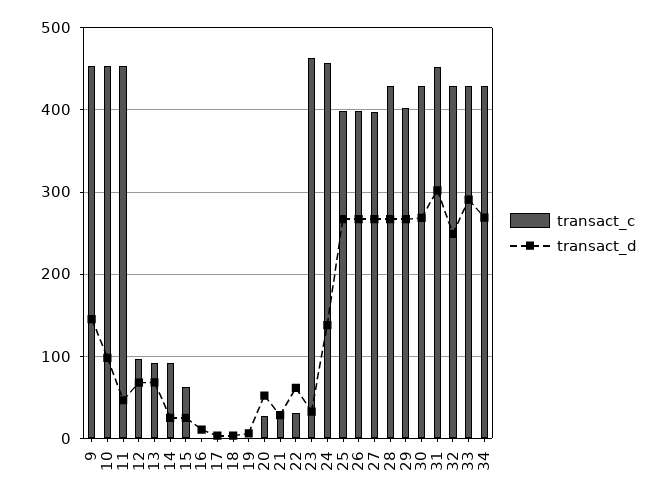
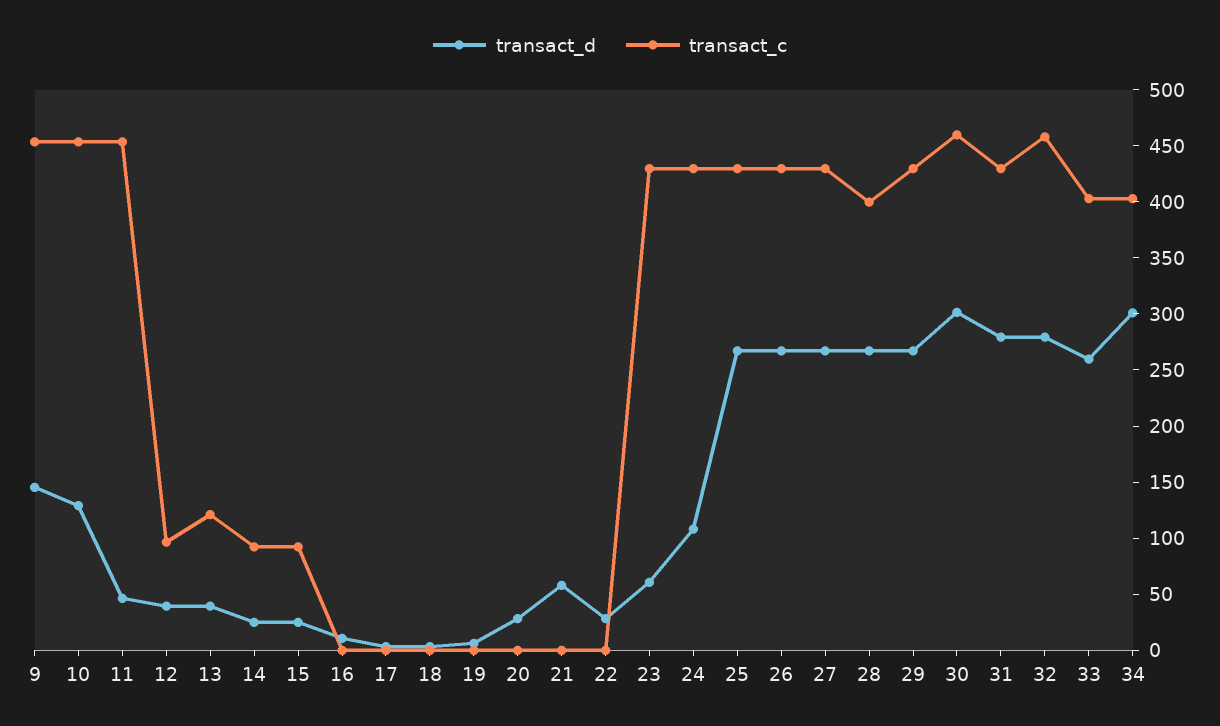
transact_d, 10: 100 -> 130
transact_d, 12: 70 -> 40
transact_c, 13: 90 -> 120
transact_d, 13: 70 -> 40
transact_c, 15: 60 -> 90
transact_c, 20: 30 -> 0
transact_d, 20: 50 -> 30
transact_c, 21: 30 -> 0
transact_d, 21: 30 -> 60
transact_c, 22: 30 -> 0
transact_d, 22: 60 -> 30
transact_c, 23: 460 -> 430
transact_d, 23: 30 -> 60
transact_c, 24: 460 -> 430
transact_d, 24: 140 -> 110
transact_c, 25: 400 -> 430
transact_c, 26: 400 -> 430
transact_c, 27: 400 -> 430
transact_c, 28: 430 -> 400
transact_c, 29: 400 -> 430
transact_c, 30: 430 -> 460
transact_d, 30: 270 -> 300
transact_c, 31: 450 -> 430
transact_d, 31: 300 -> 280
transact_c, 32: 430 -> 460
transact_d, 32: 250 -> 280
transact_c, 33: 430 -> 400
transact_d, 33: 290 -> 260
transact_c, 34: 430 -> 400
transact_d, 34: 270 -> 300

